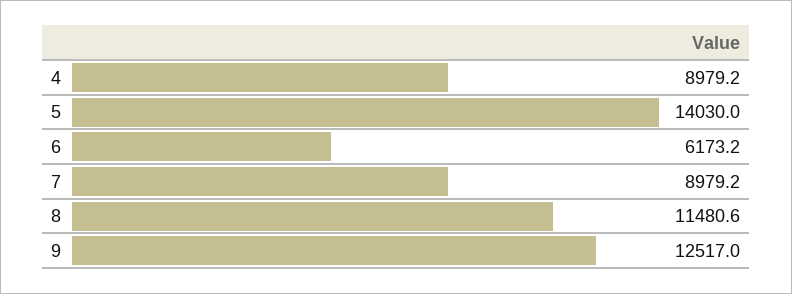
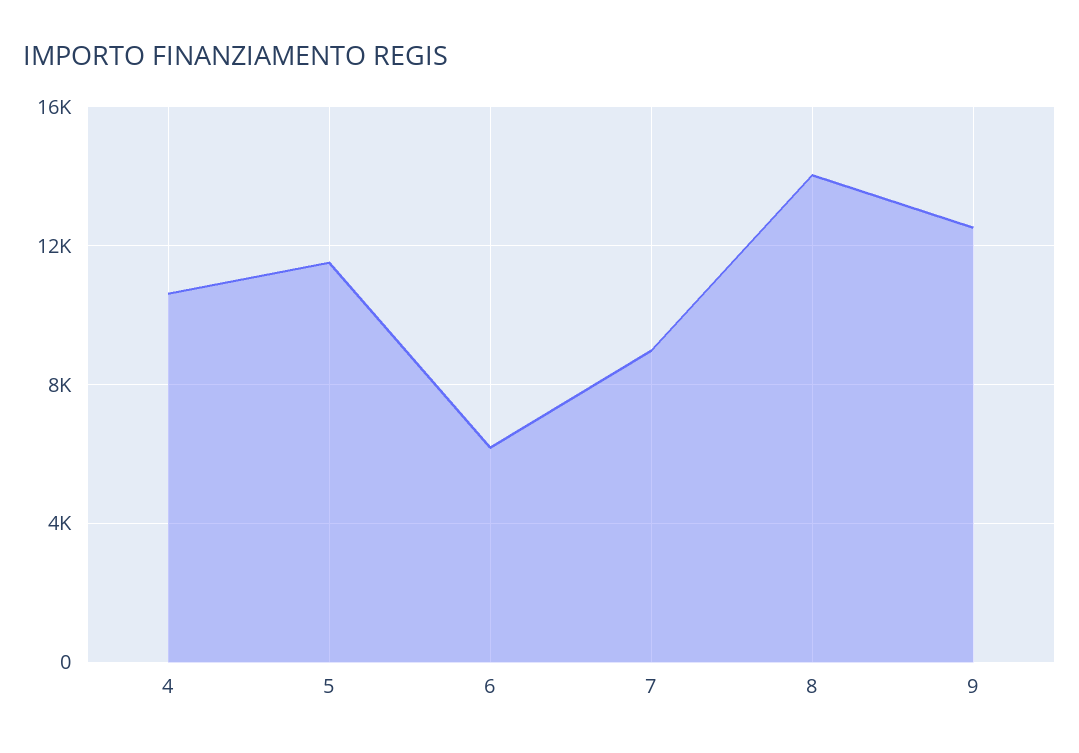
4: 8979.2 -> 10500
5: 14030 -> 11500
8: 11480.6 -> 14000

